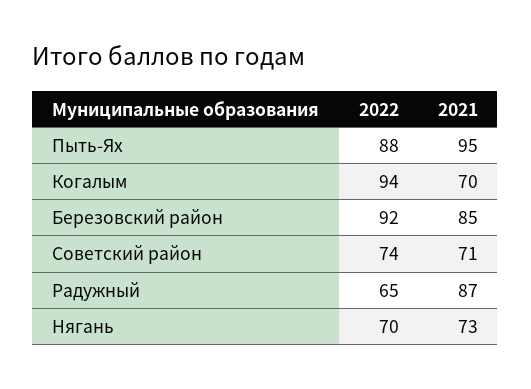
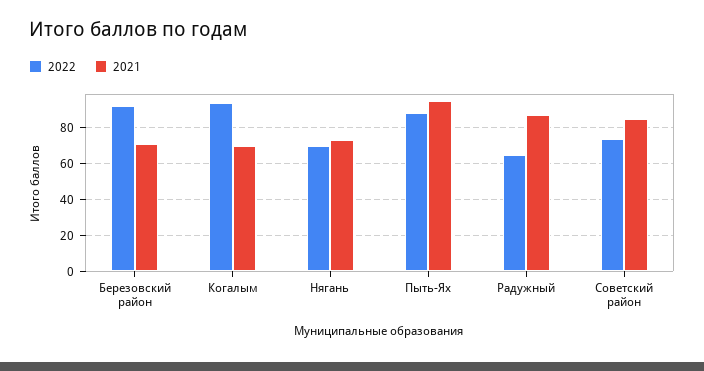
2021, Березовский район: 85 -> 70
2021, Советский район: 71 -> 85

